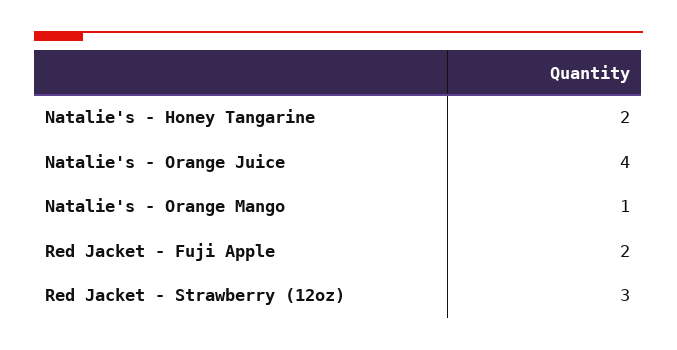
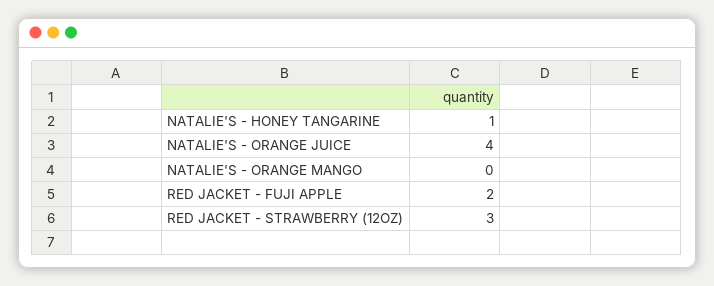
Natalie's - Honey Tangarine: 2 -> 1
Natalie's - Orange Mango: 1 -> 0

